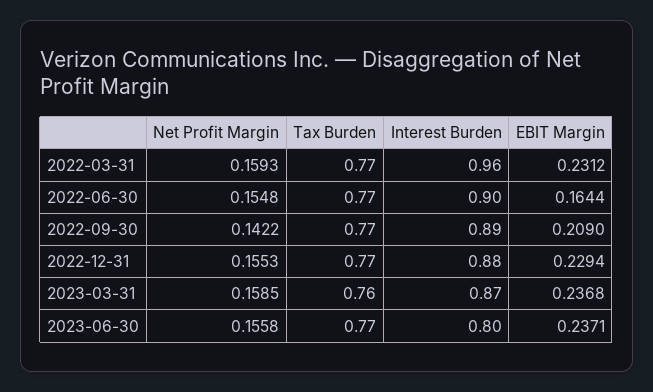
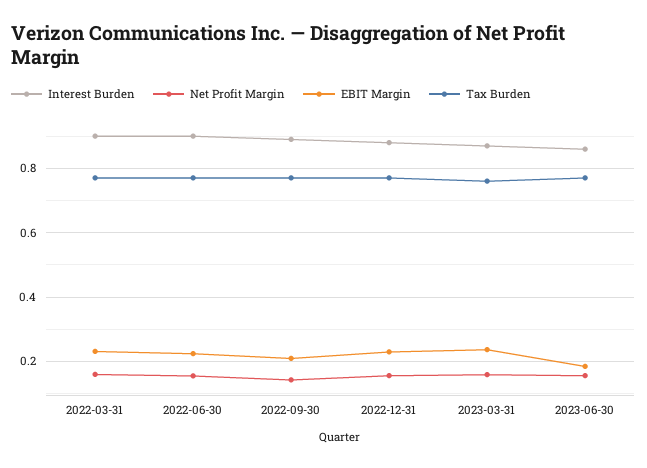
Interest Burden, 2022-03-31: 0.96 -> 0.9
EBIT Margin, 2022-06-30: 0.1644 -> 0.22
Interest Burden, 2023-06-30: 0.8 -> 0.86
EBIT Margin, 2023-06-30: 0.2371 -> 0.18

